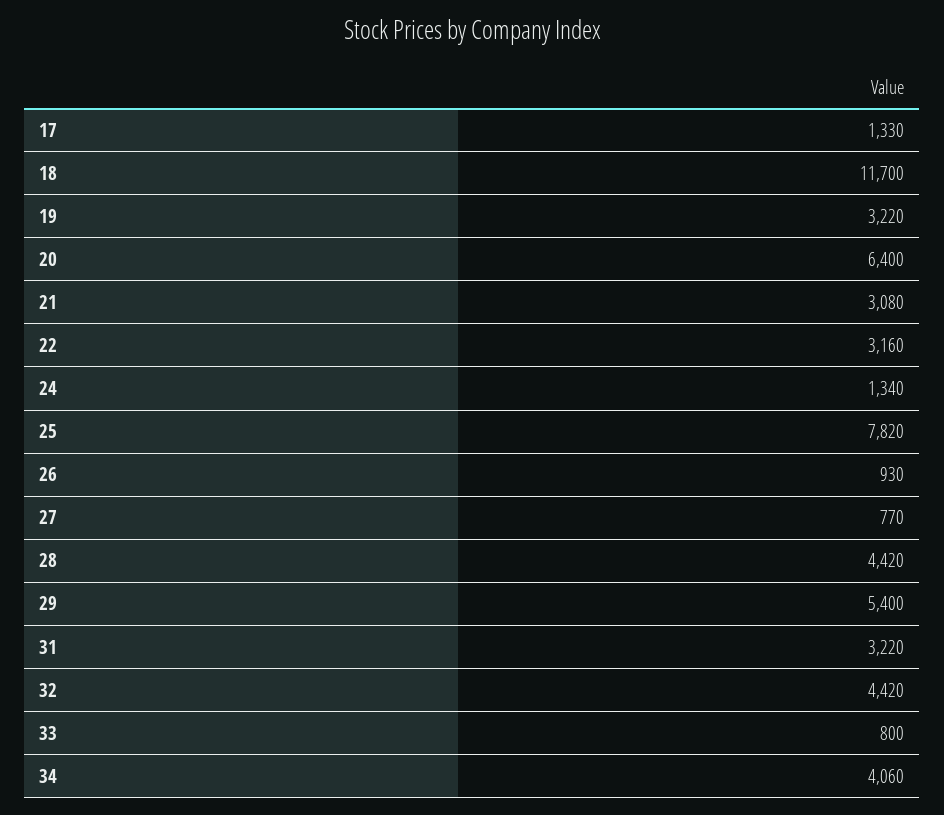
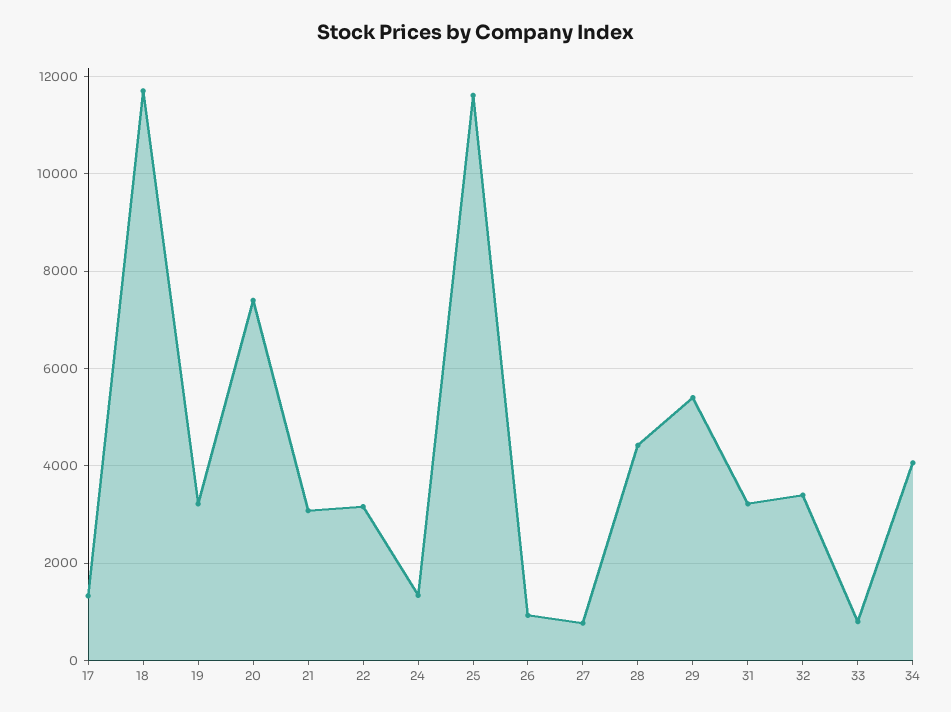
20: 6400 -> 7400
25: 7820 -> 11600
32: 4420 -> 3400

